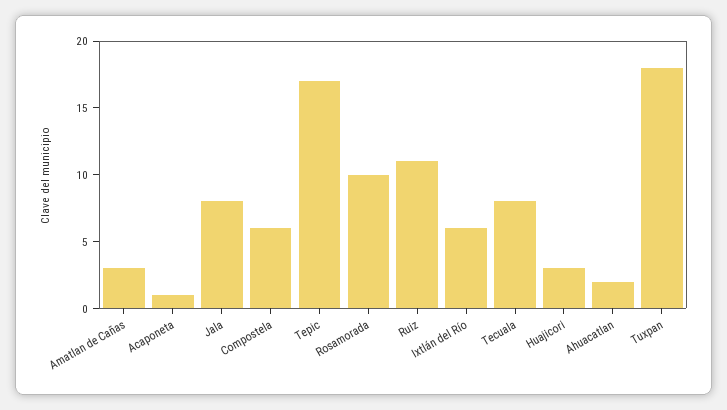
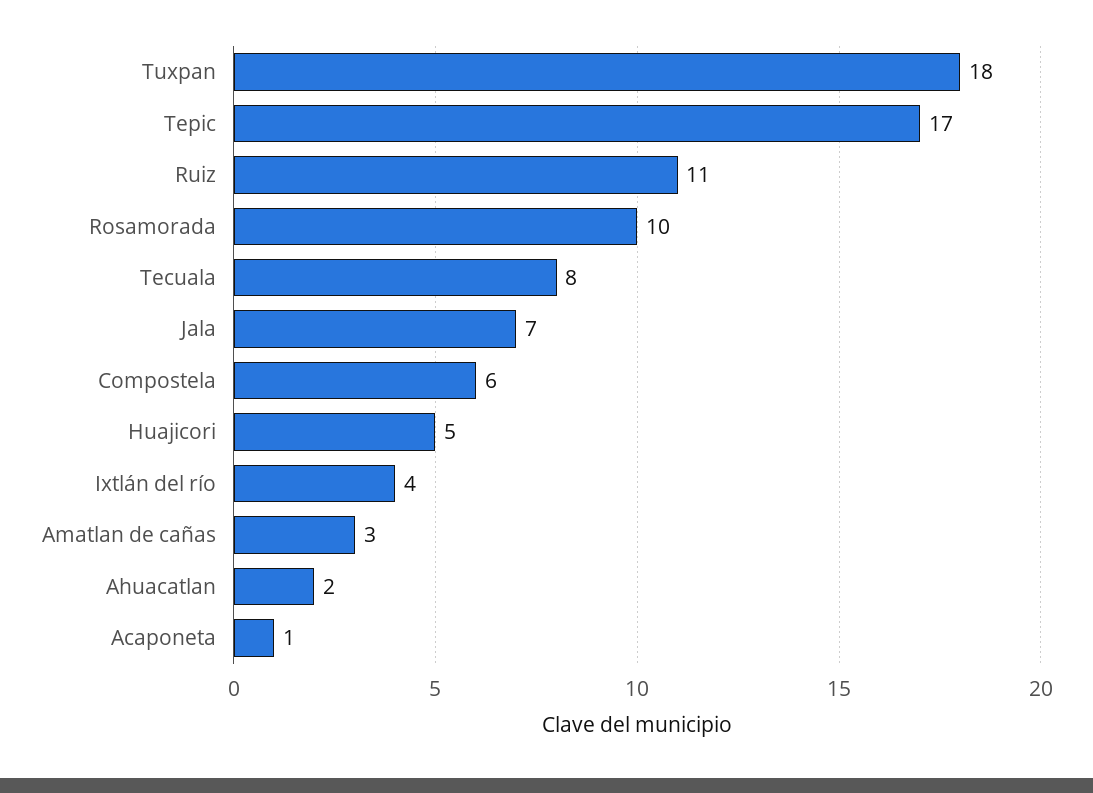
Jala: 8 -> 7
Ixtlán del Río: 6 -> 4
Huajicori: 3 -> 5

